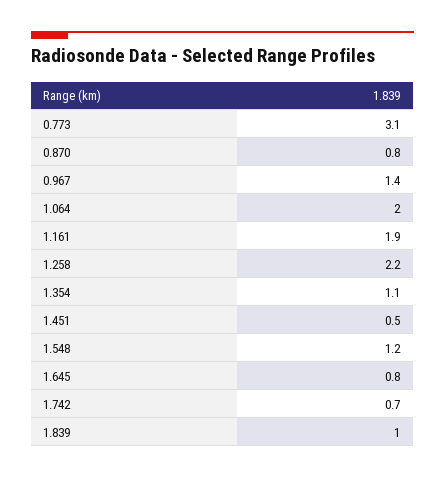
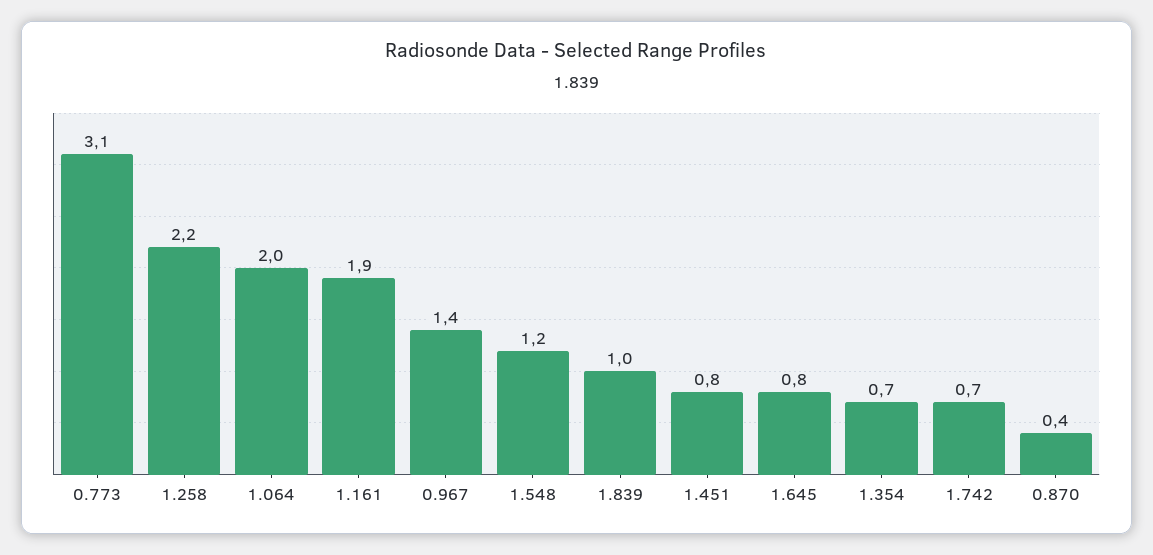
0.870: 0.8 -> 0.4
1.354: 1.1 -> 0.7
1.451: 0.5 -> 0.8

